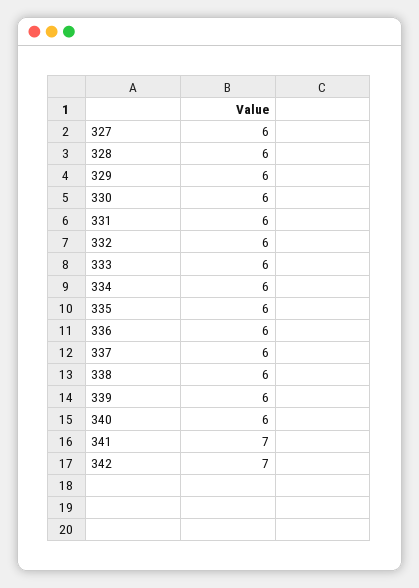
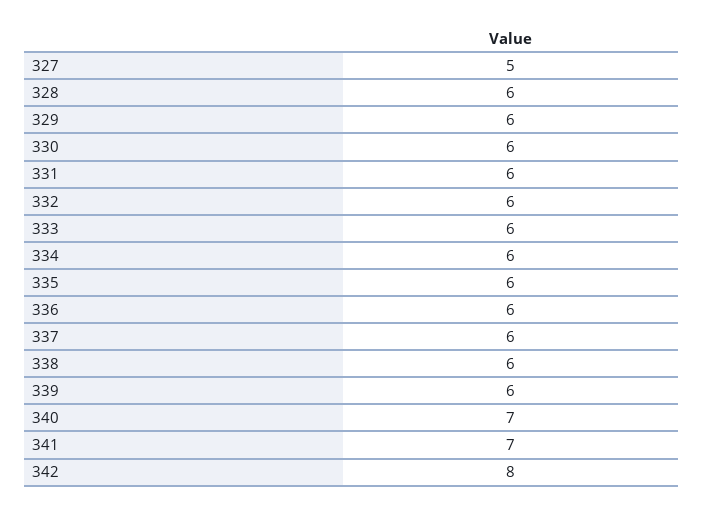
327: 6 -> 5
340: 6 -> 7
342: 7 -> 8

